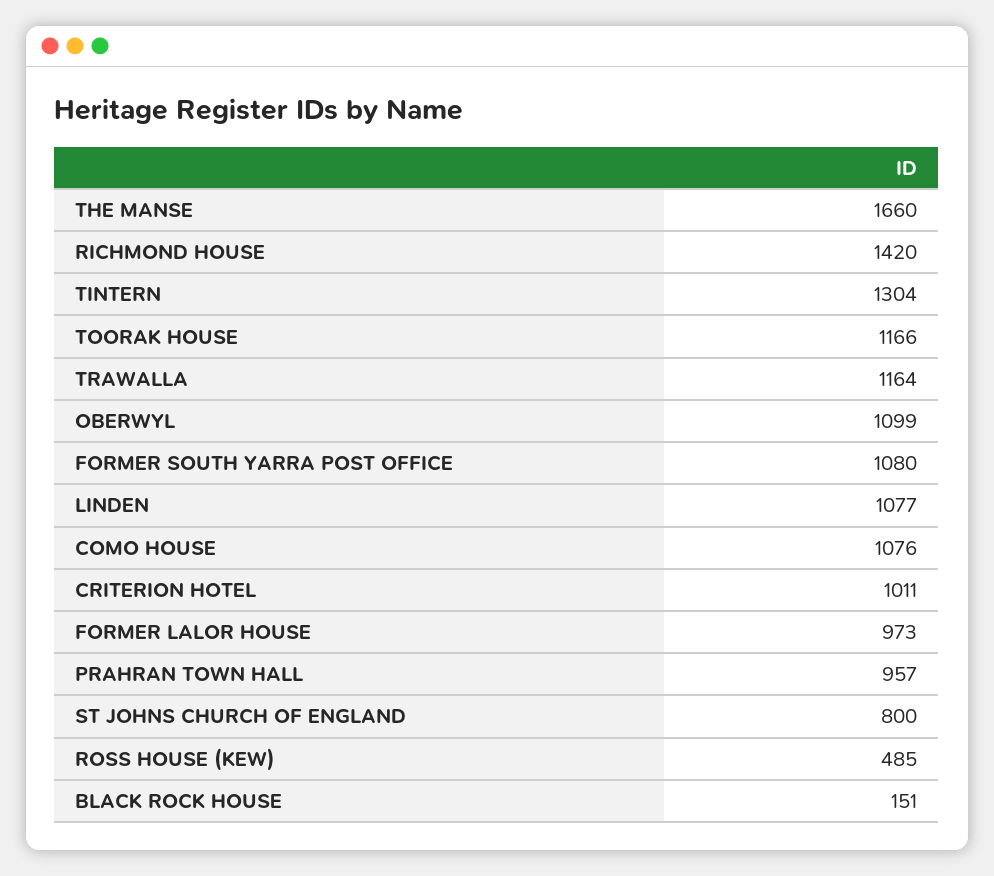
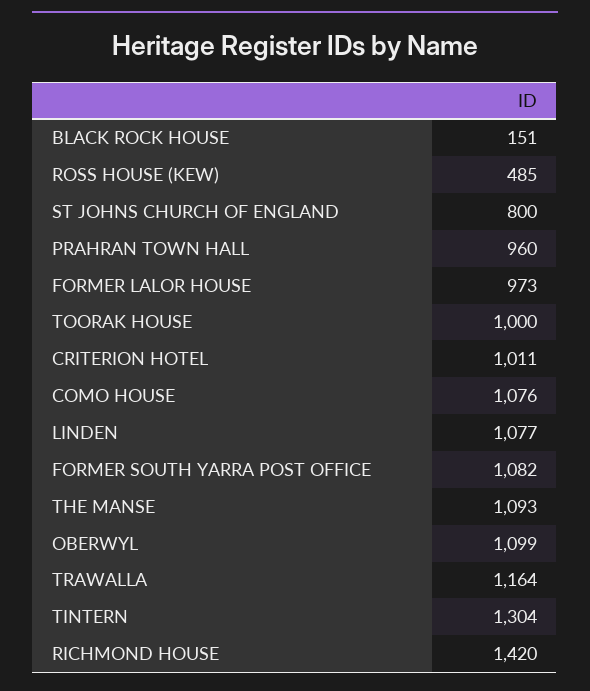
THE MANSE: 1660 -> 1093
TOORAK HOUSE: 1166 -> 1000
FORMER SOUTH YARRA POST OFFICE: 1080 -> 1082
PRAHRAN TOWN HALL: 957 -> 960

